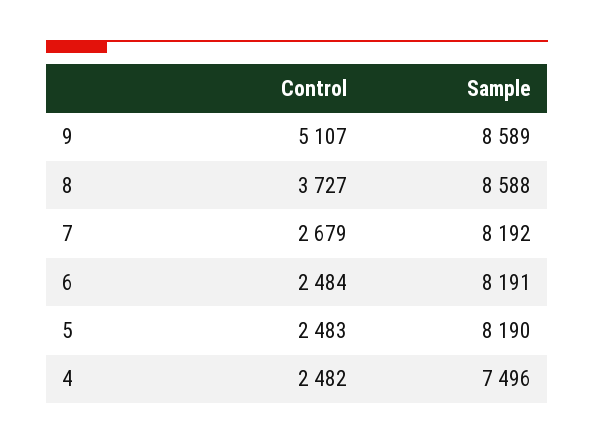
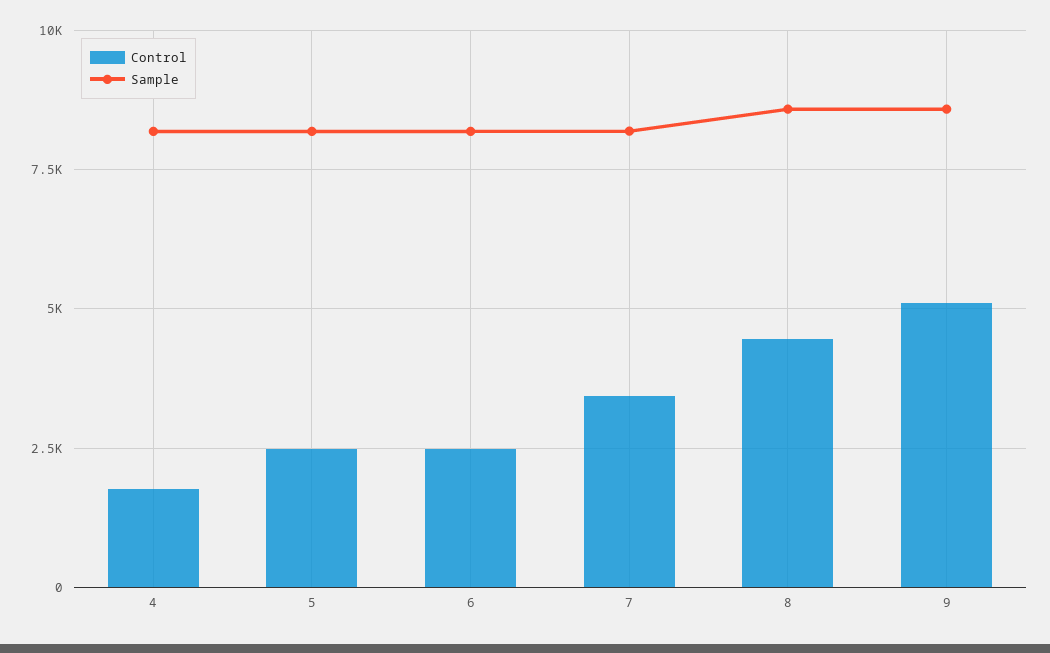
Control, 8: 3727 -> 4500
Control, 7: 2679 -> 3500
Control, 4: 2482 -> 1750
Sample, 4: 7496 -> 8250

